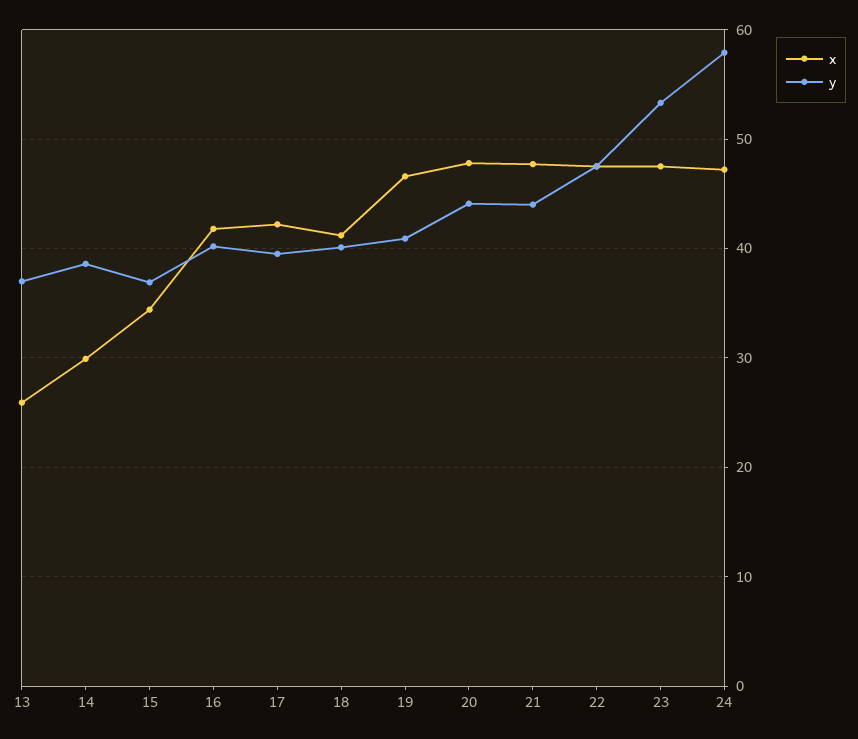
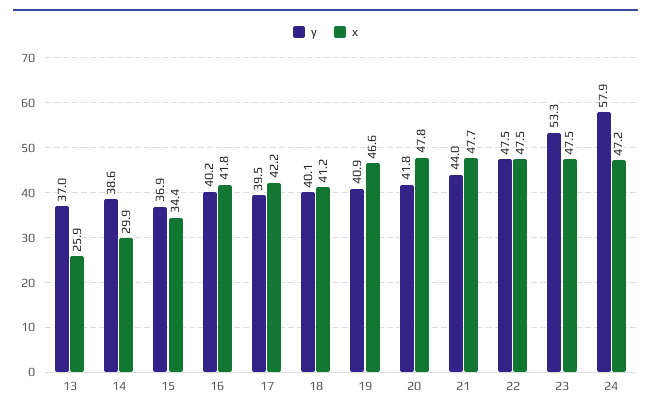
y, 20: 44 -> 41.8

